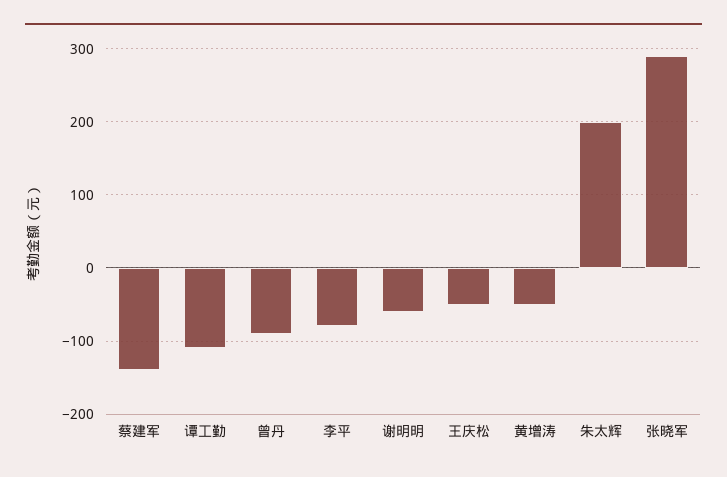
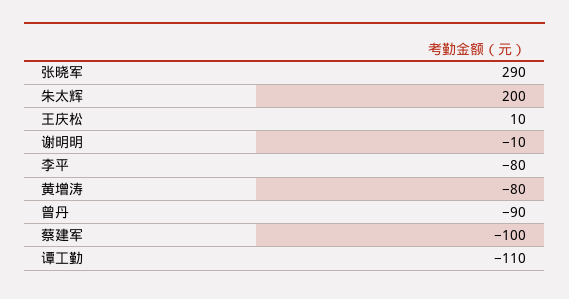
蔡建军: -140 -> -100
谢明明: -60 -> -10
王庆松: -50 -> 10
黄增涛: -50 -> -80

